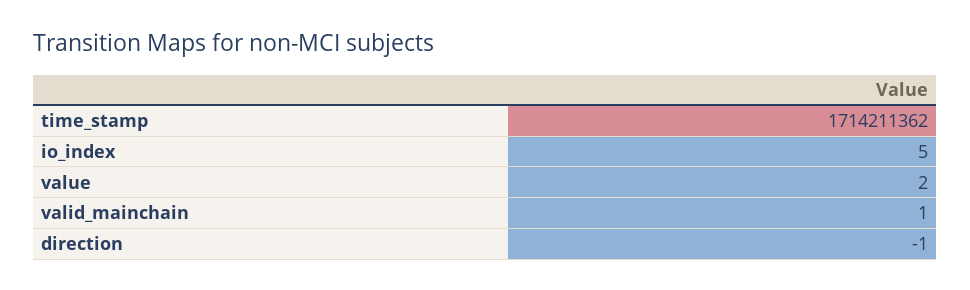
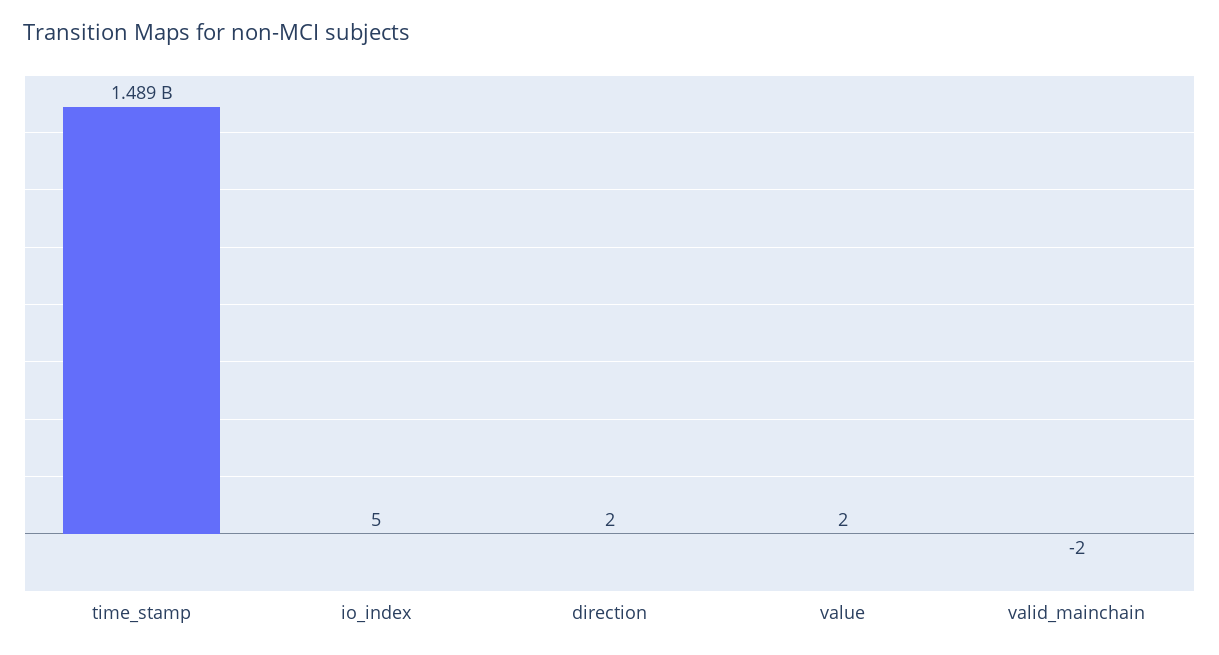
time_stamp: 1714211362 -> 1489000000
valid_mainchain: 1 -> -2
direction: -1 -> 2

